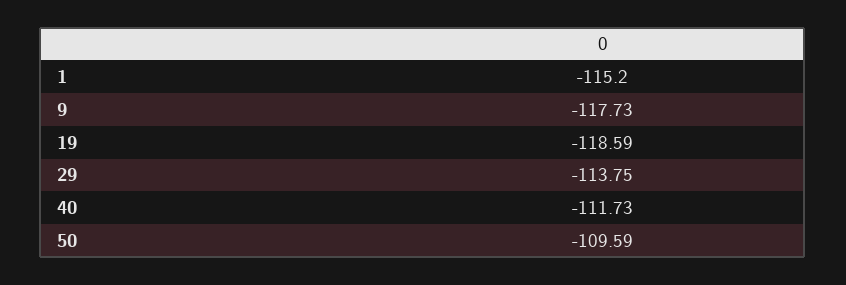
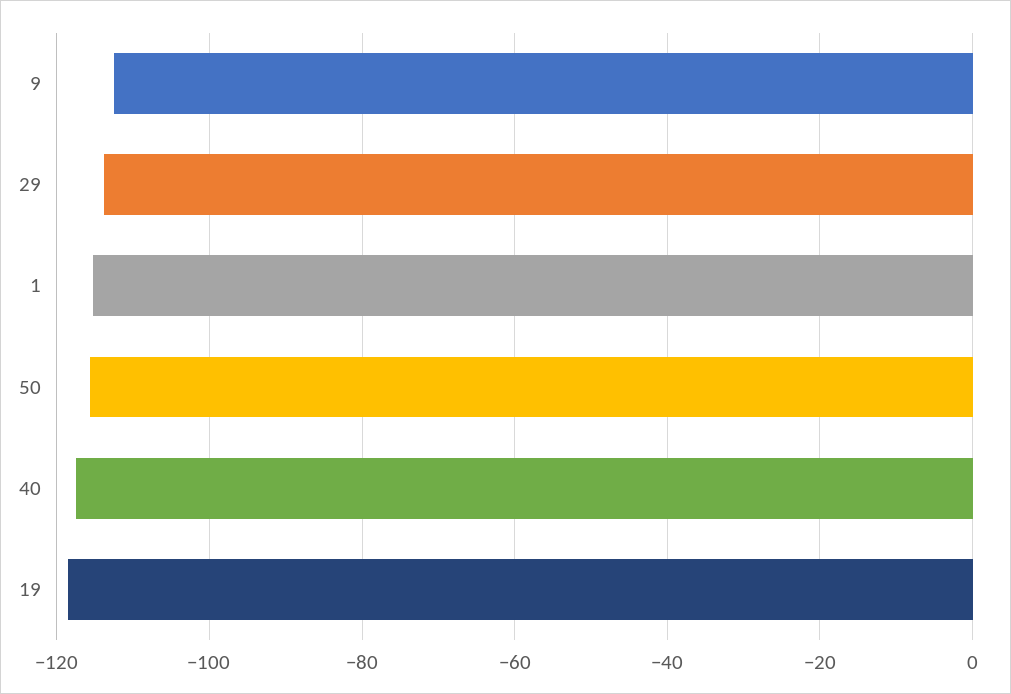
9: -117.73 -> -112
40: -111.73 -> -118
50: -109.59 -> -116

